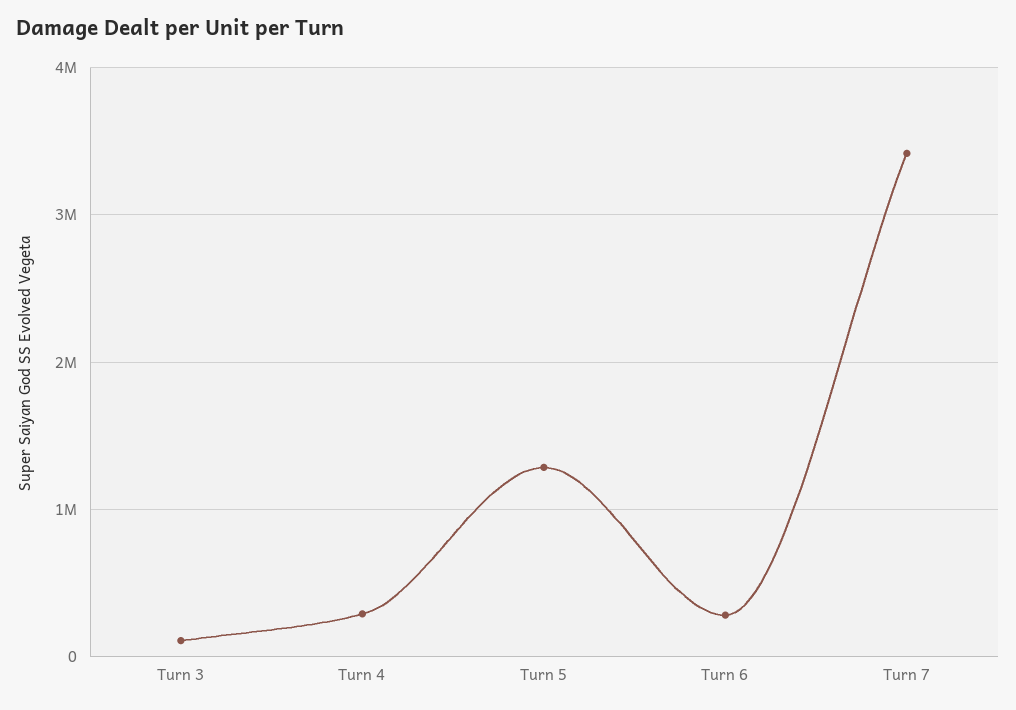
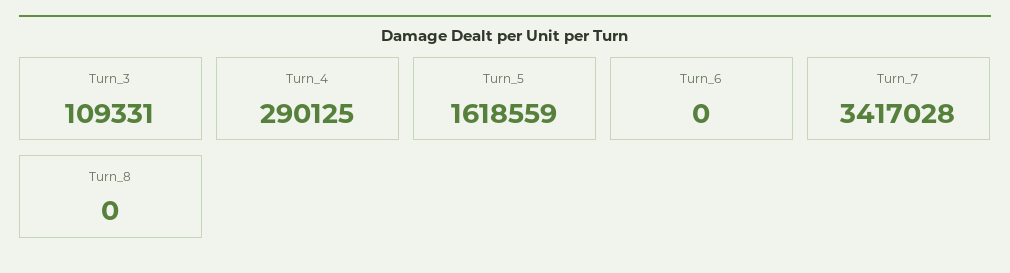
Turn 5: 1300000 -> 1618559
Turn 6: 300000 -> 0
Turn_8: none -> 0

